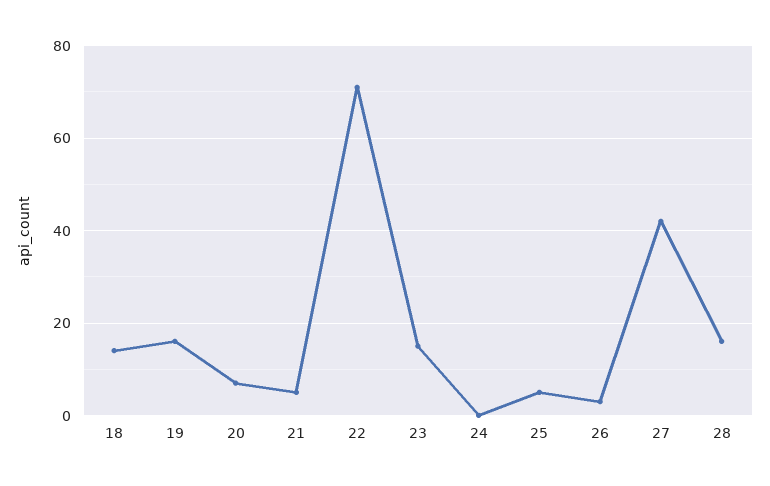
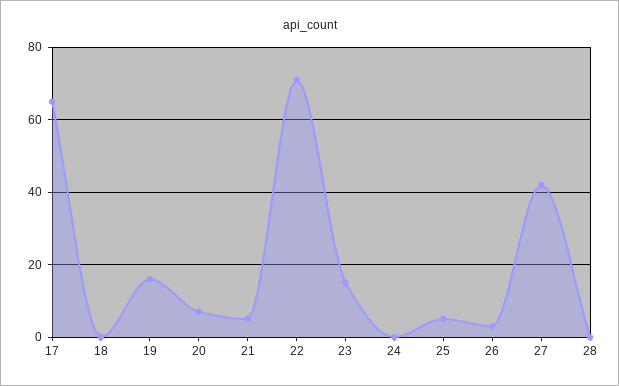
18: 15 -> 0
28: 15 -> 0
17: none -> 65

